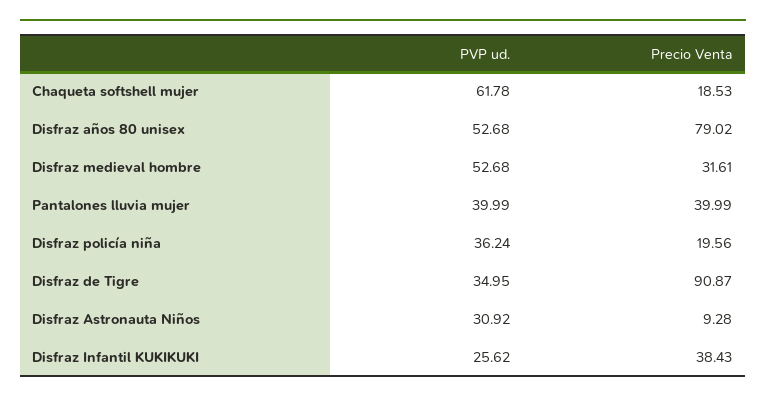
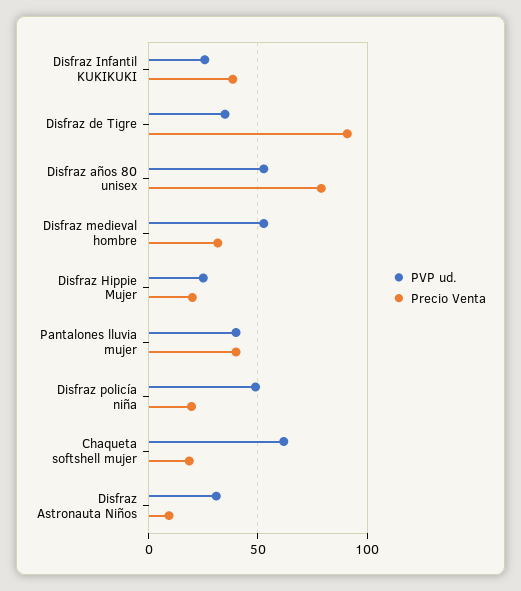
PVP ud., Disfraz policía niña: 36.24 -> 50
PVP ud., Disfraz Hippie Mujer: none -> 25
Precio Venta, Disfraz Hippie Mujer: none -> 20

